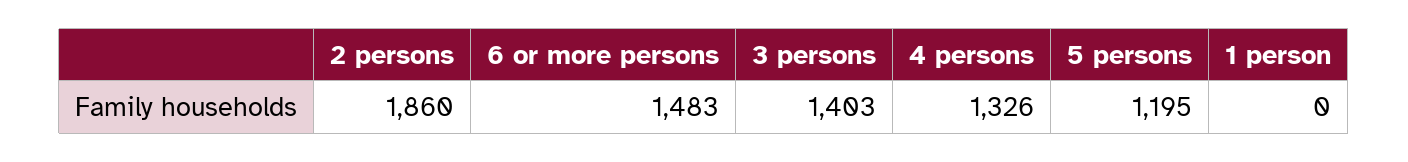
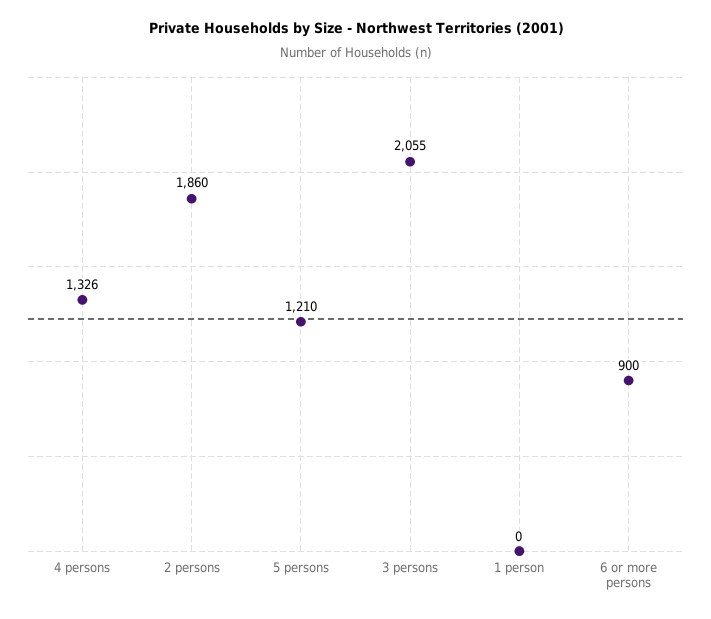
6 or more persons: 1483 -> 900
3 persons: 1403 -> 2055
5 persons: 1195 -> 1210

